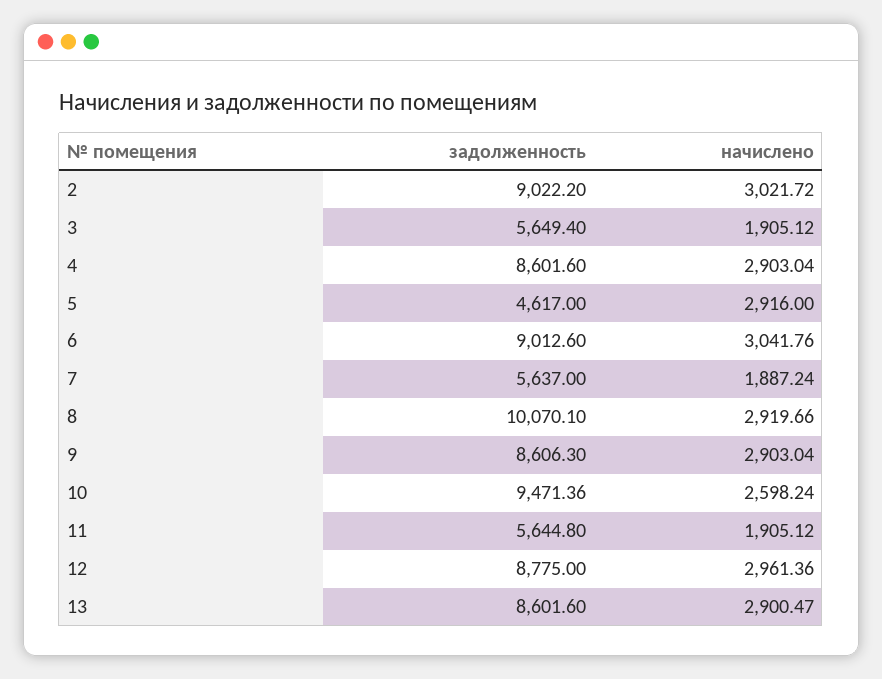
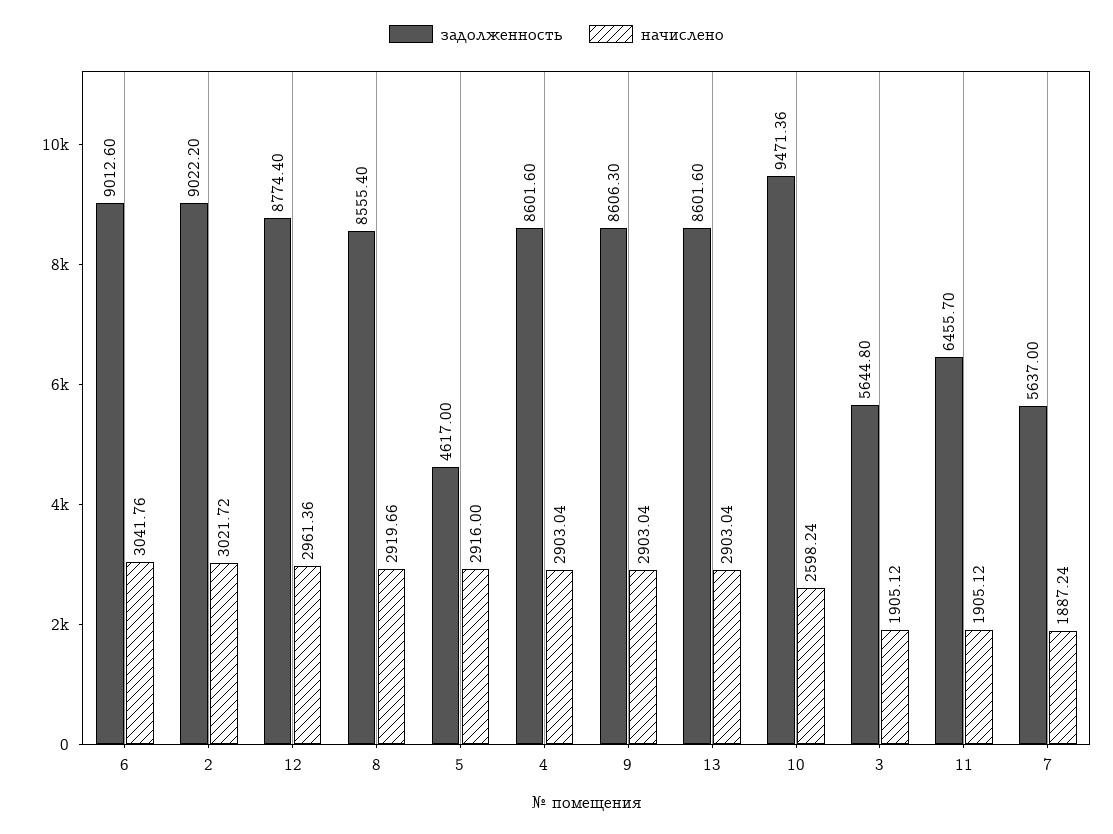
задолженность, 3: 5649.4 -> 5644.8
задолженность, 8: 10070.1 -> 8555.4
задолженность, 11: 5644.8 -> 6455.7
задолженность, 12: 8775 -> 8774.4
начислено, 13: 2900.47 -> 2903.04

